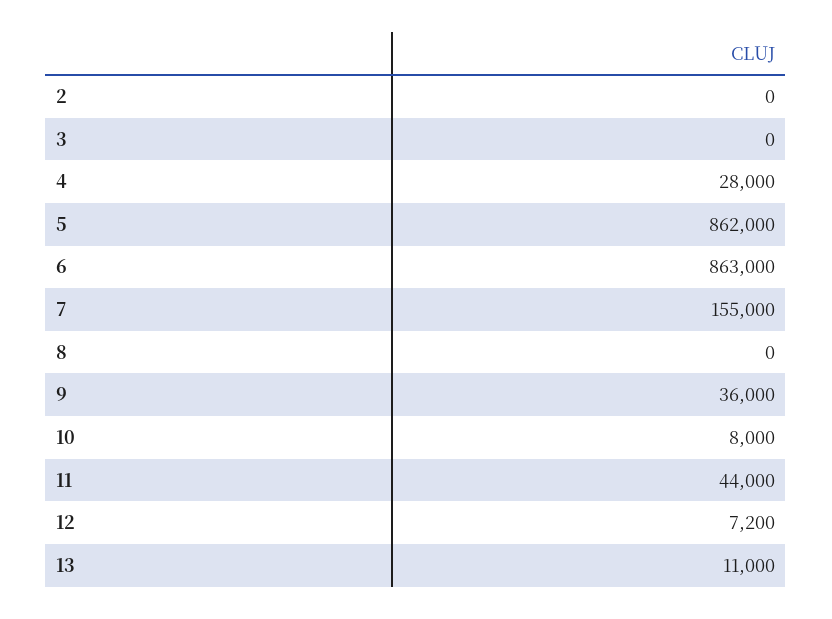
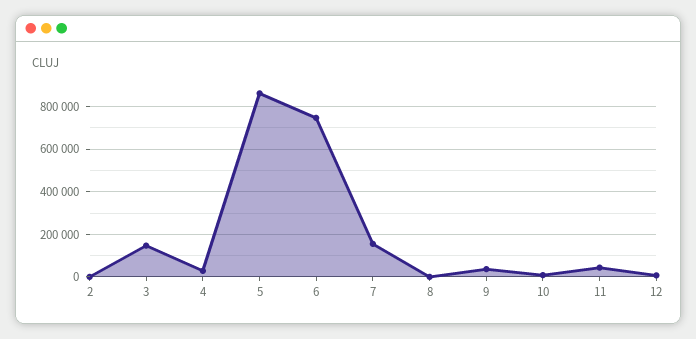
3: 0 -> 150000
6: 863000 -> 750000
13: 11000 -> none

